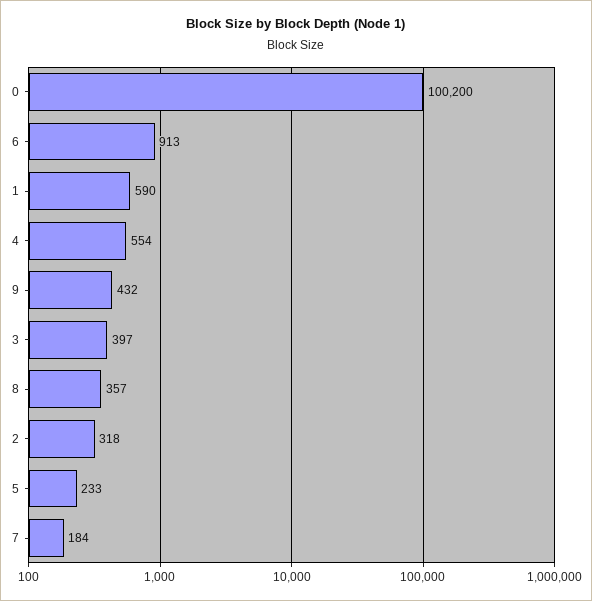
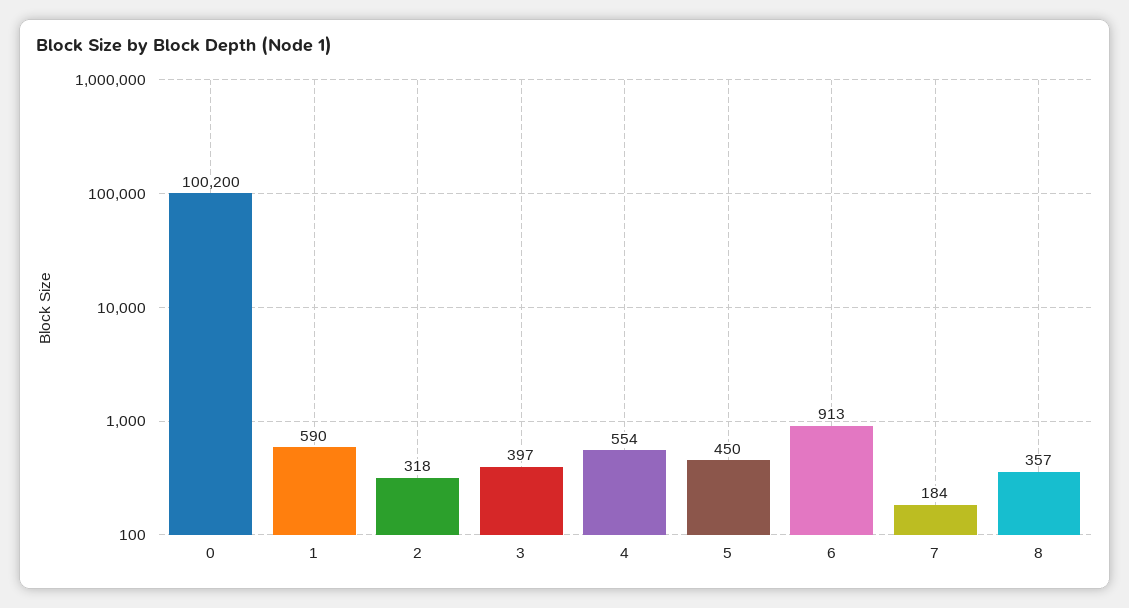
9: 432 -> none
5: 233 -> 450

